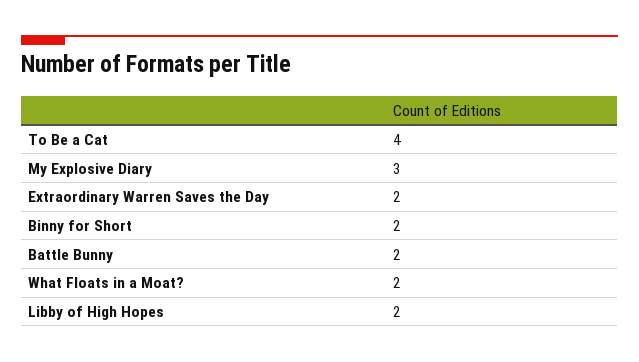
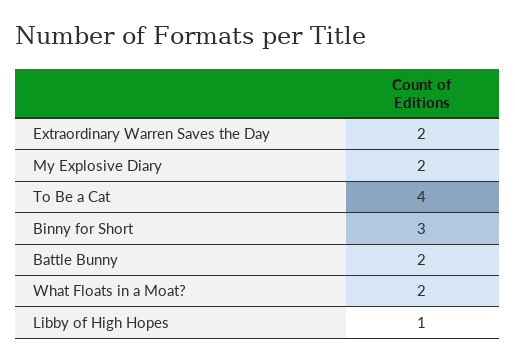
My Explosive Diary: 3 -> 2
Binny for Short: 2 -> 3
Libby of High Hopes: 2 -> 1

